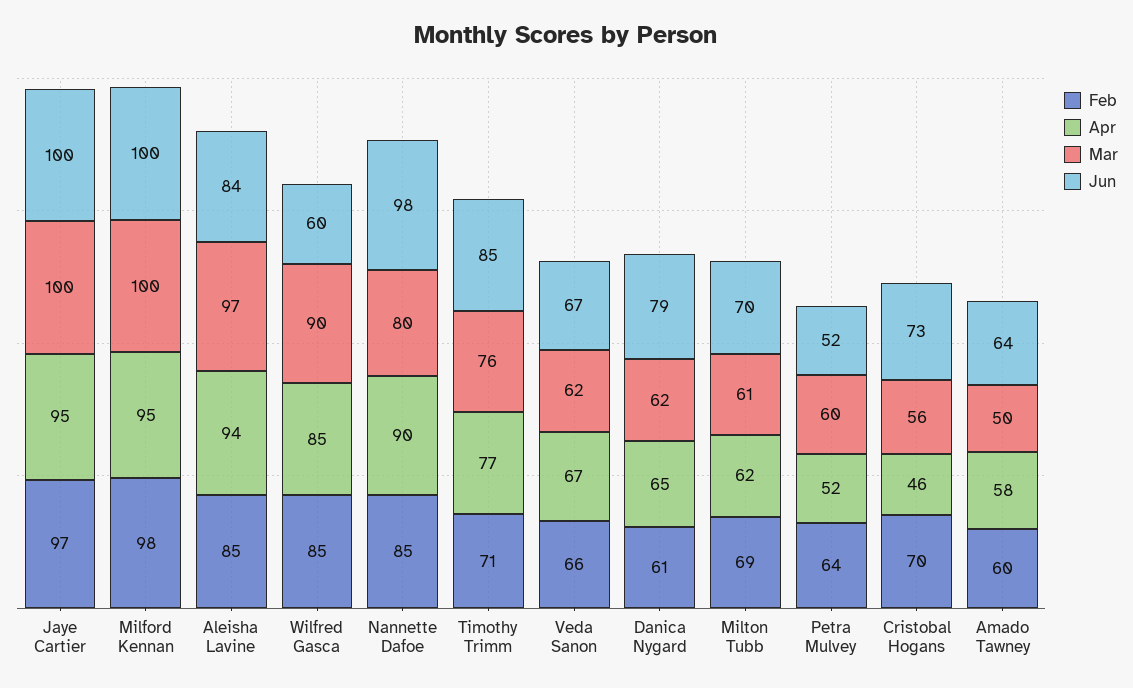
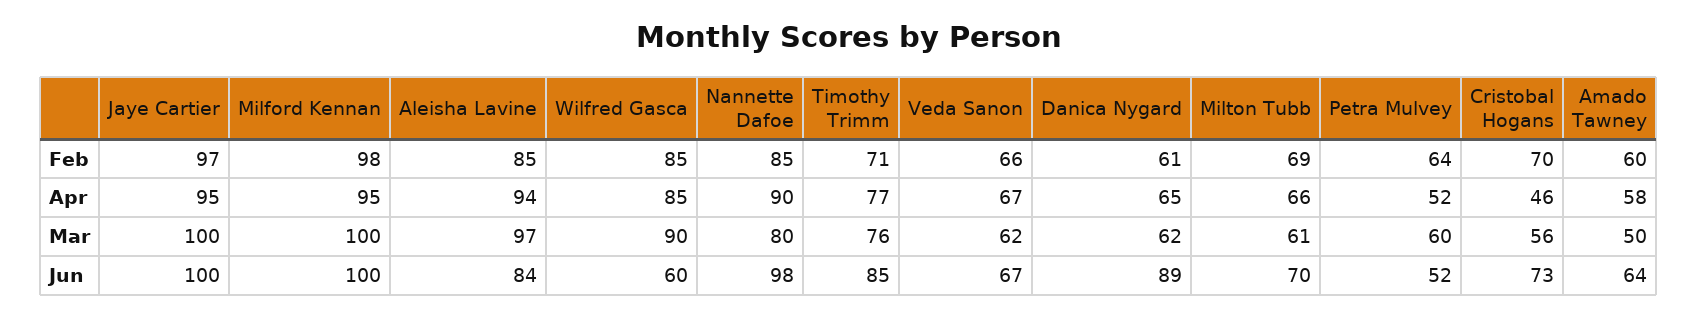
Jun, Danica Nygard: 79 -> 89
Apr, Milton Tubb: 62 -> 66

